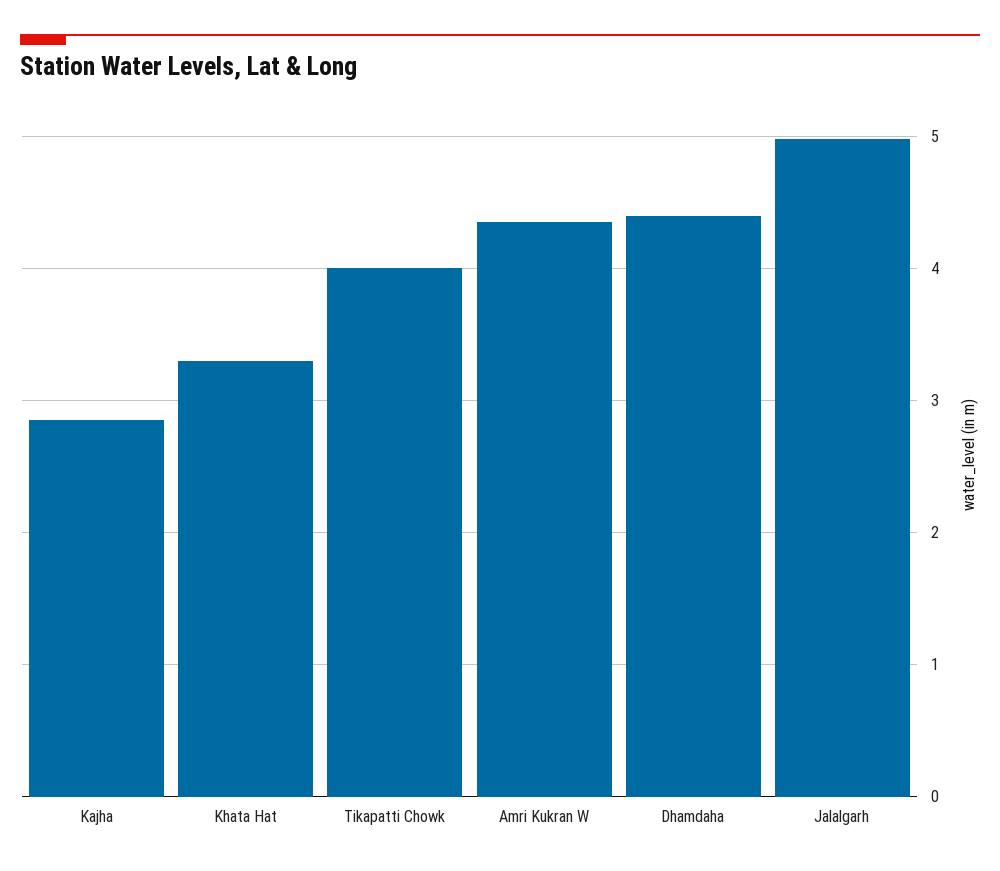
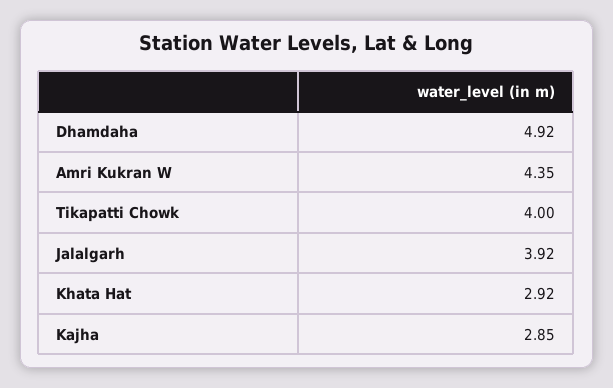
Khata Hat: 3.3 -> 2.92
Dhamdaha: 4.4 -> 4.92
Jalalgarh: 5 -> 3.92

